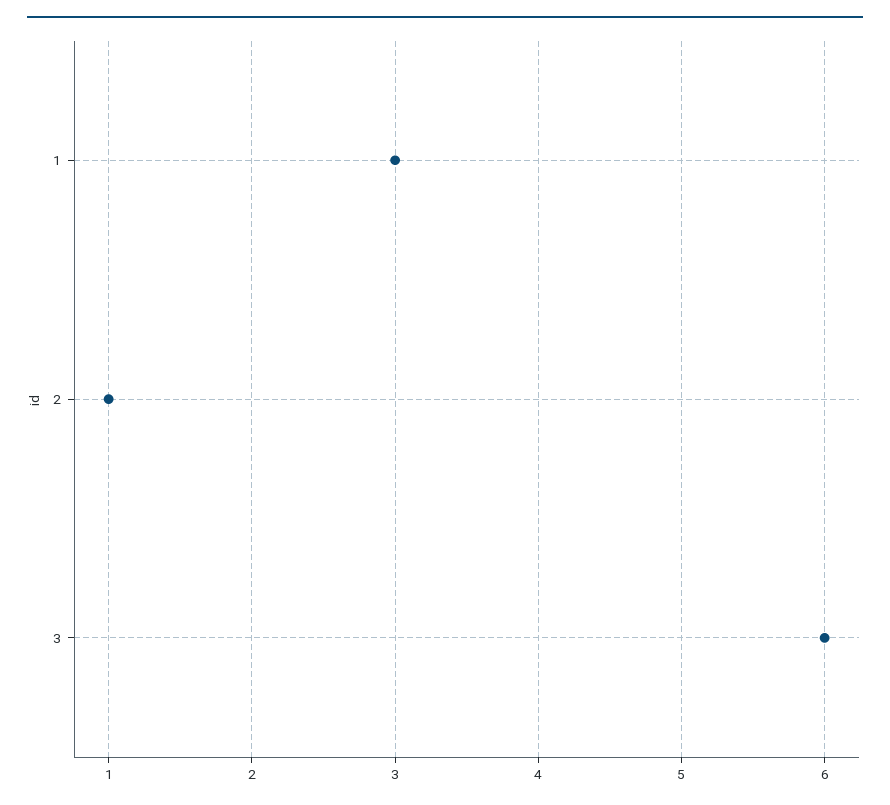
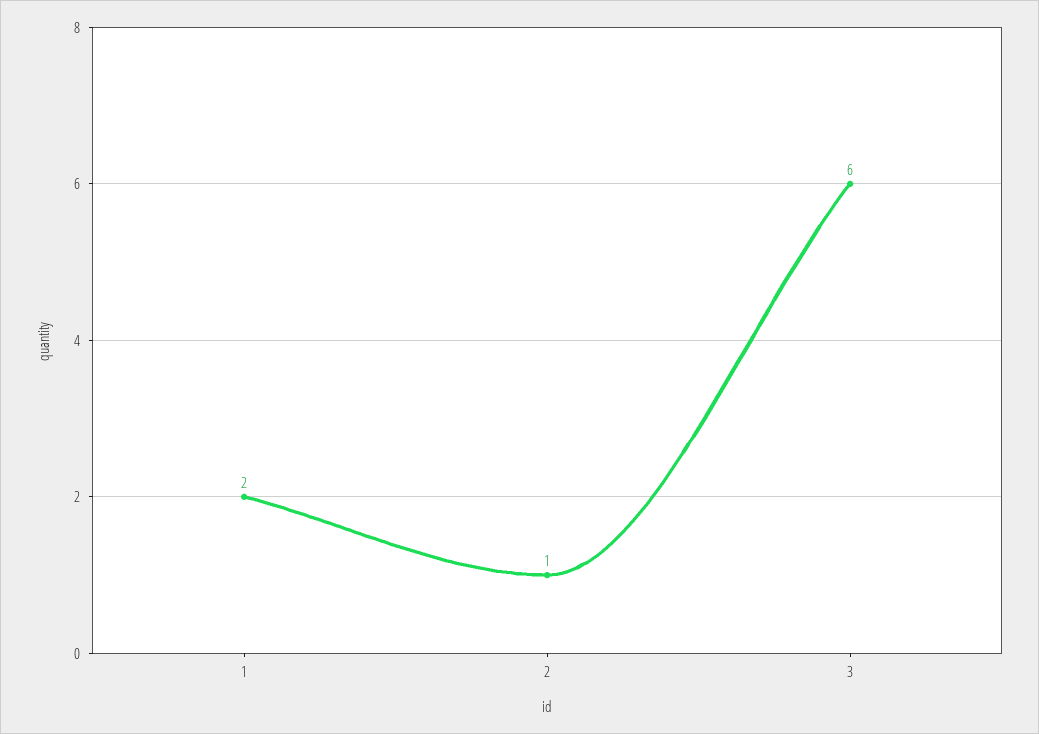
1: 3 -> 2

